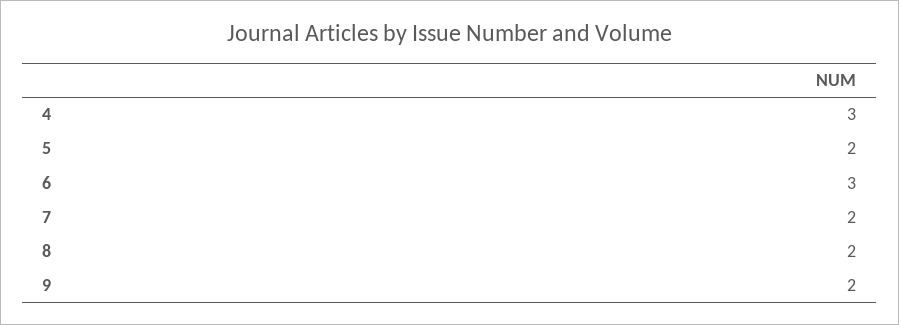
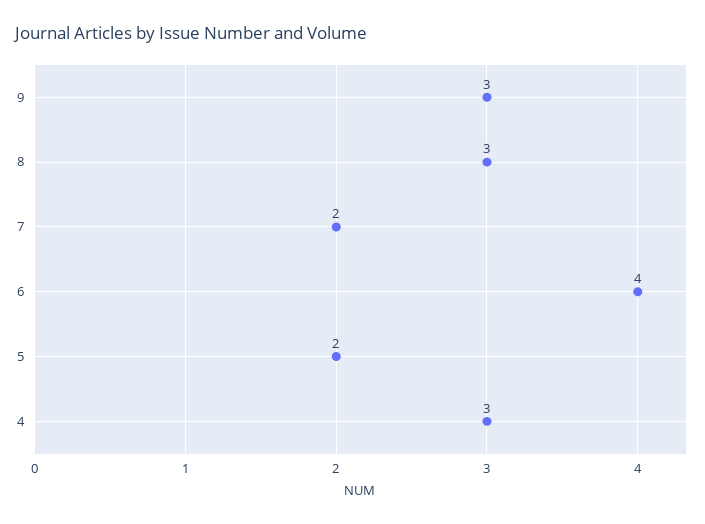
6: 3 -> 4
8: 2 -> 3
9: 2 -> 3

